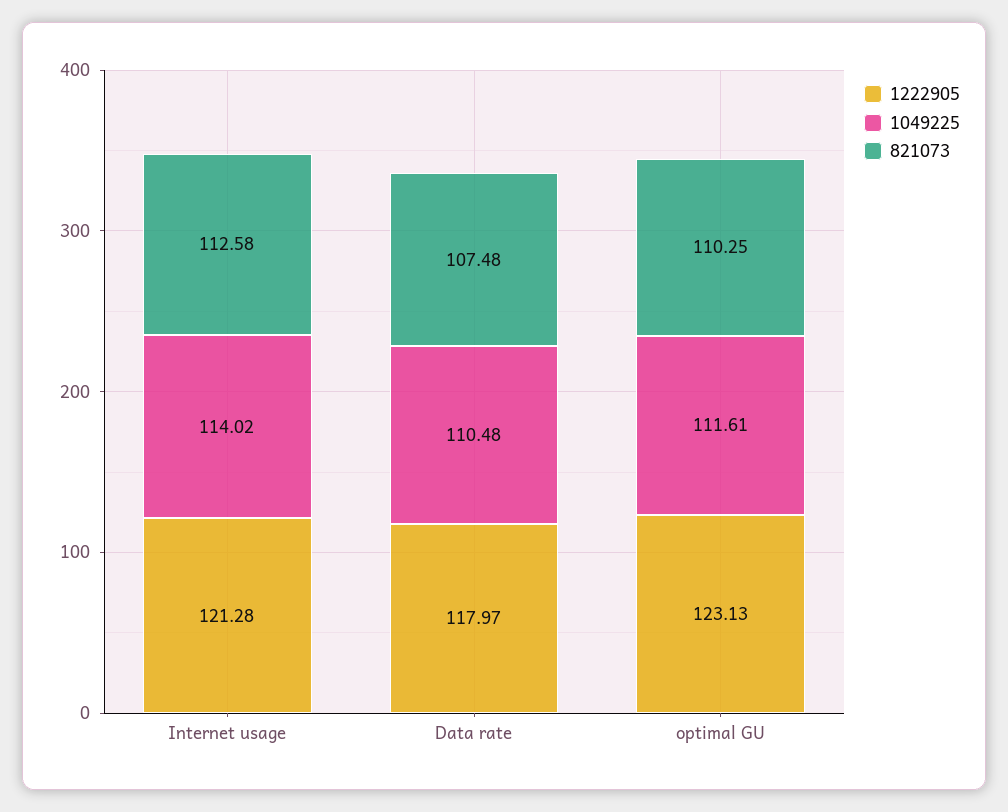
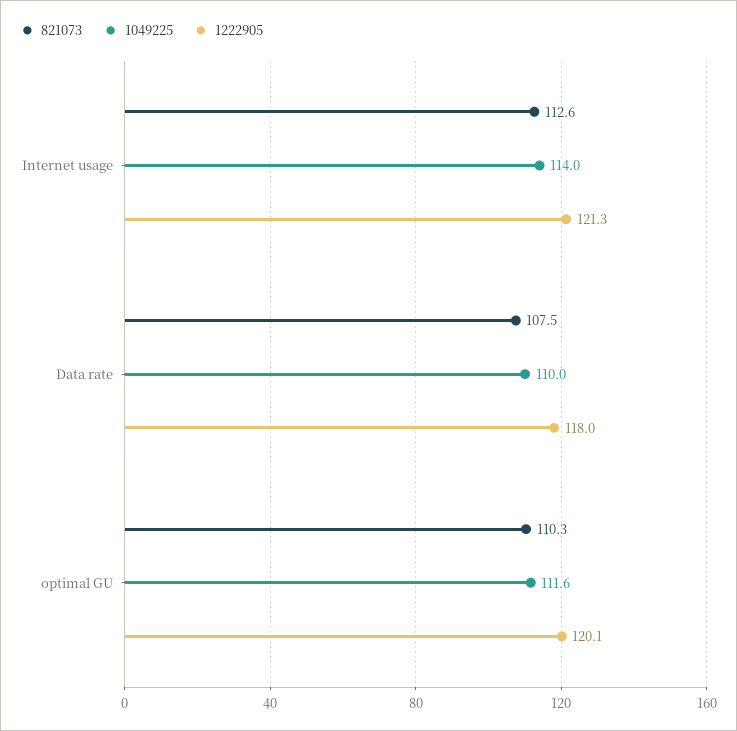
1049225, Data rate: 110.48 -> 110
1222905, optimal GU: 123.13 -> 120.1

